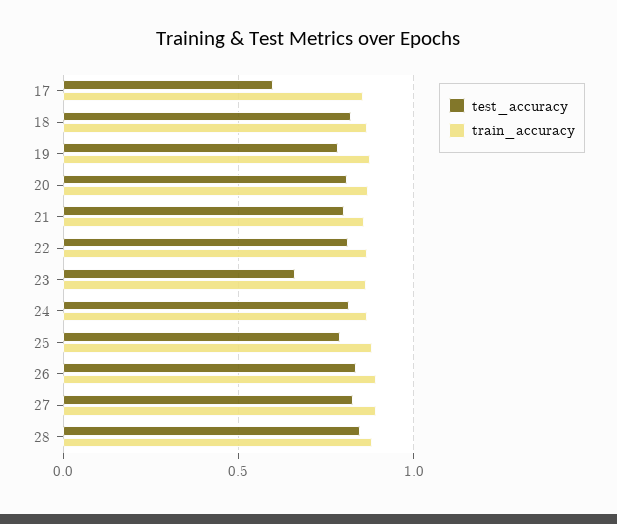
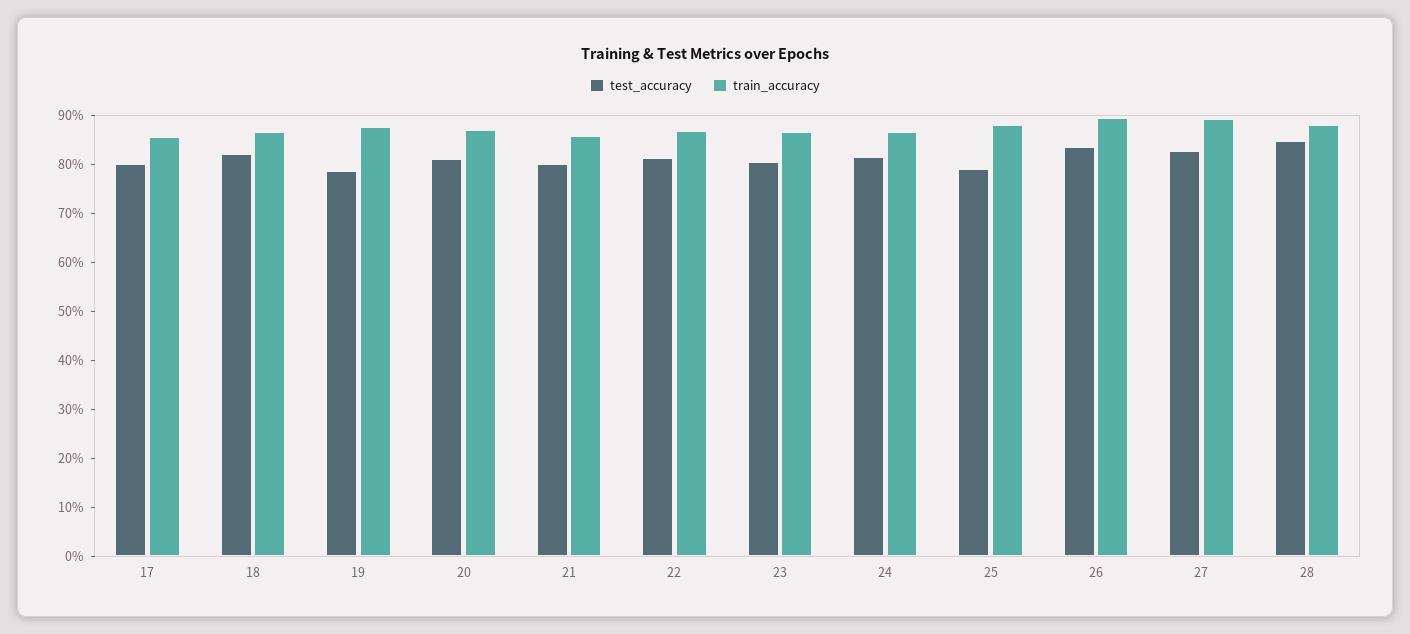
test_accuracy, 17: 0.6 -> 0.8
test_accuracy, 23: 0.65 -> 0.8

